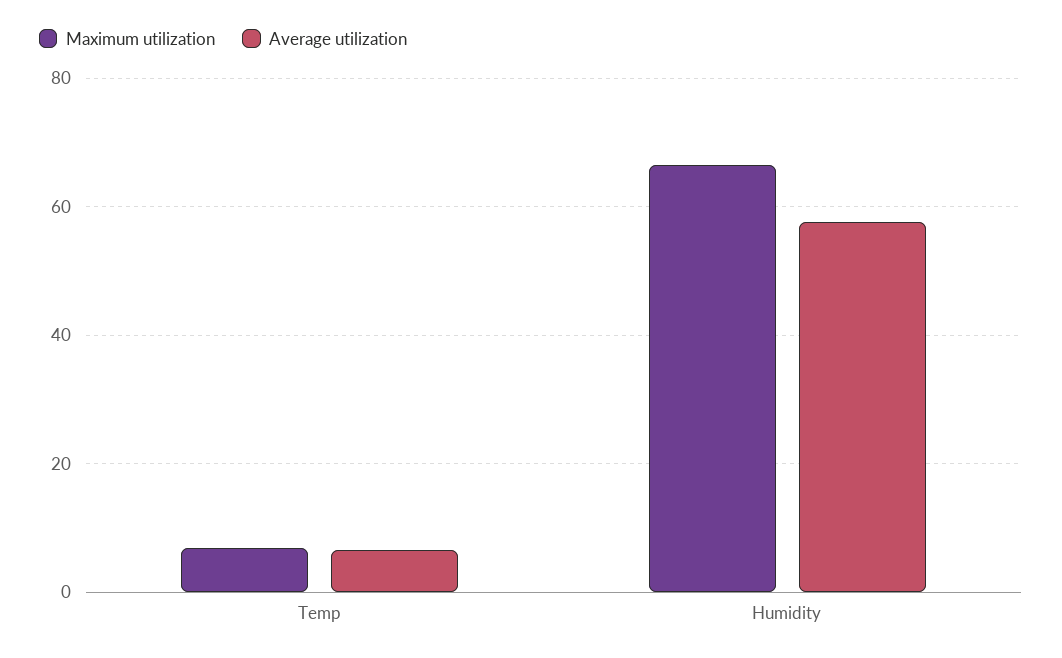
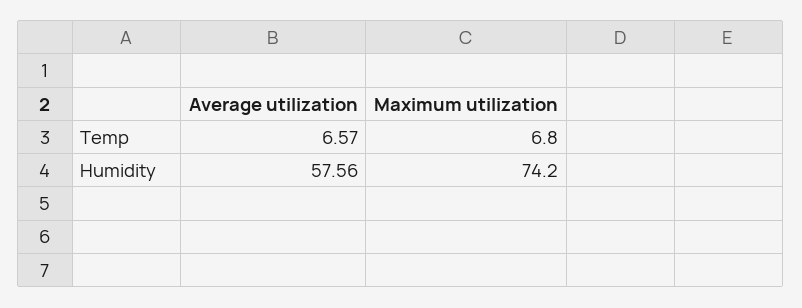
Maximum utilization, Humidity: 66 -> 74.2

